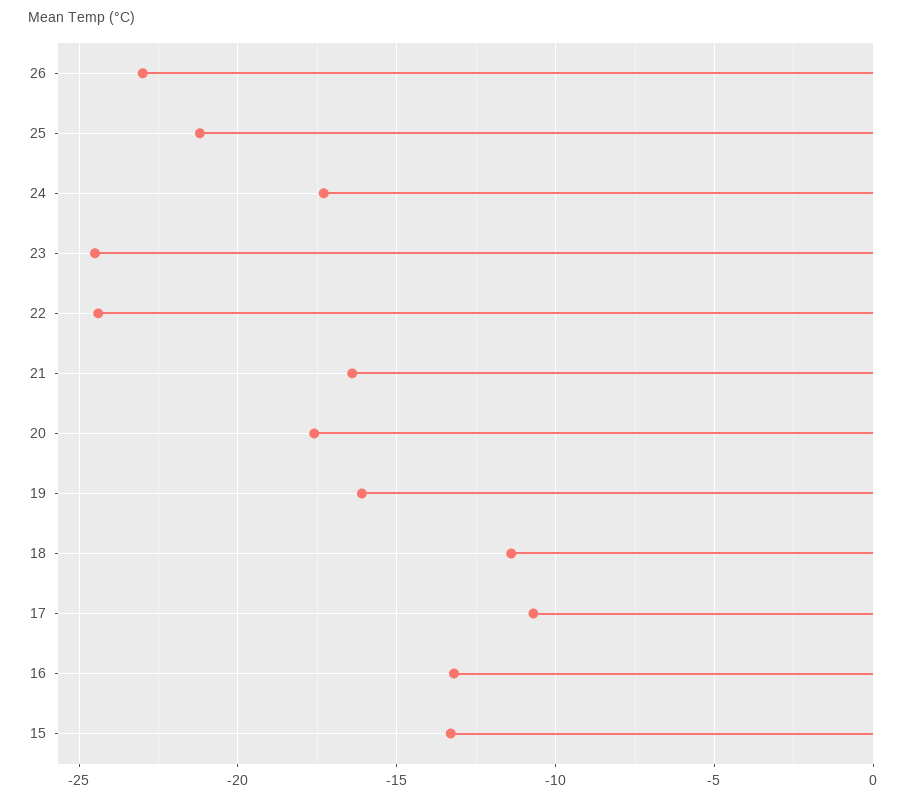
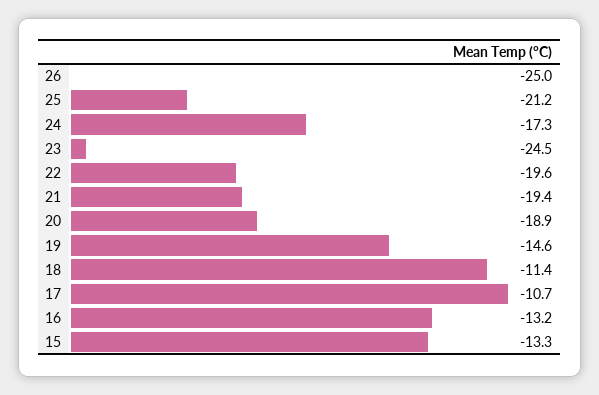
26: -23 -> -25
22: -24.5 -> -19.6
21: -16.5 -> -19.4
20: -17.5 -> -18.9
19: -16 -> -14.6

